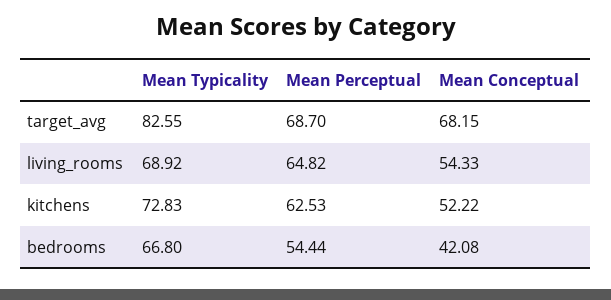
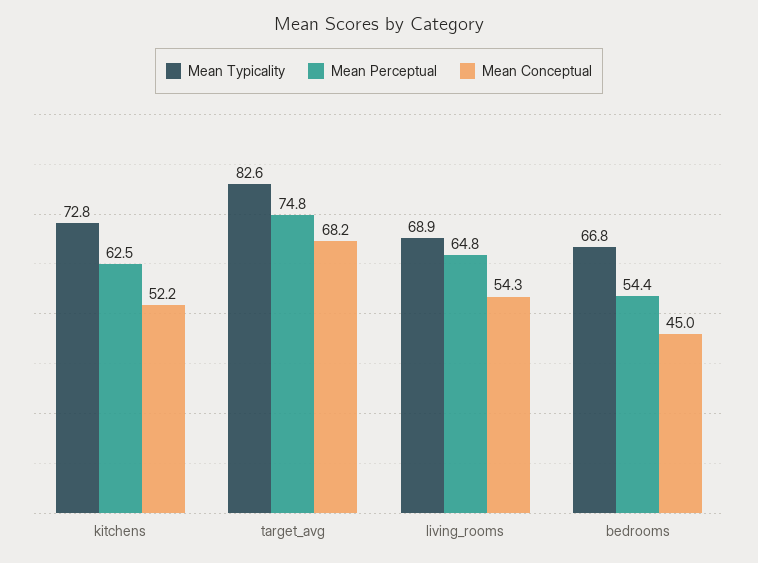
Mean Perceptual, target_avg: 68.7 -> 74.8
Mean Conceptual, bedrooms: 42.08 -> 45

